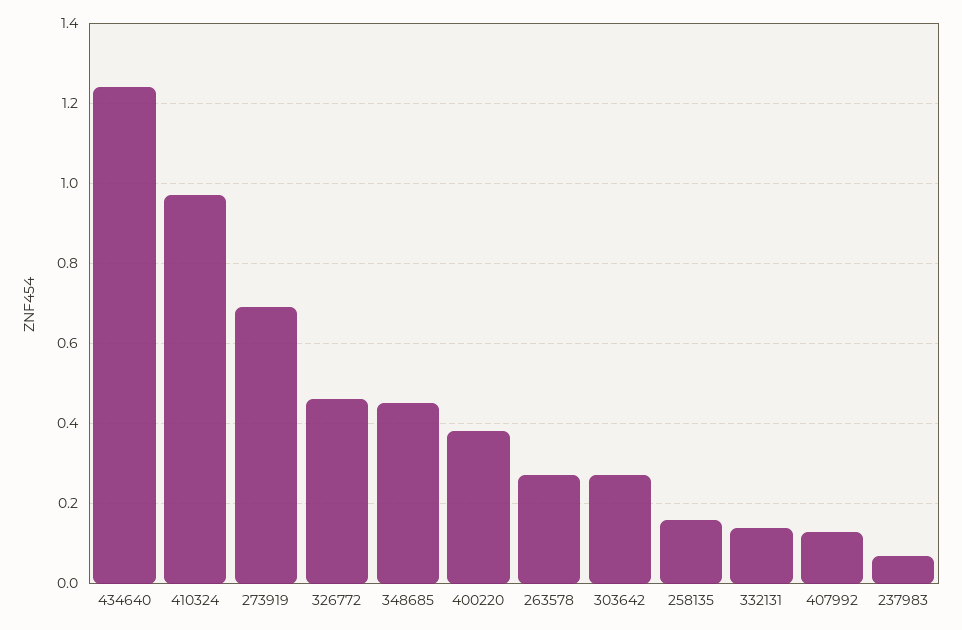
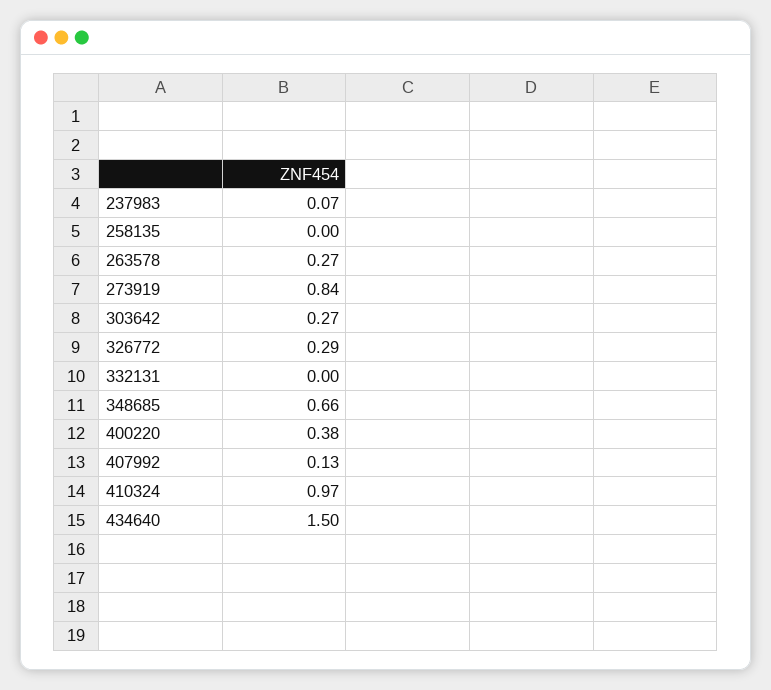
434640: 1.25 -> 1.5
273919: 0.7 -> 0.84
326772: 0.45 -> 0.29
348685: 0.45 -> 0.66
258135: 0.15 -> 0
332131: 0.15 -> 0

